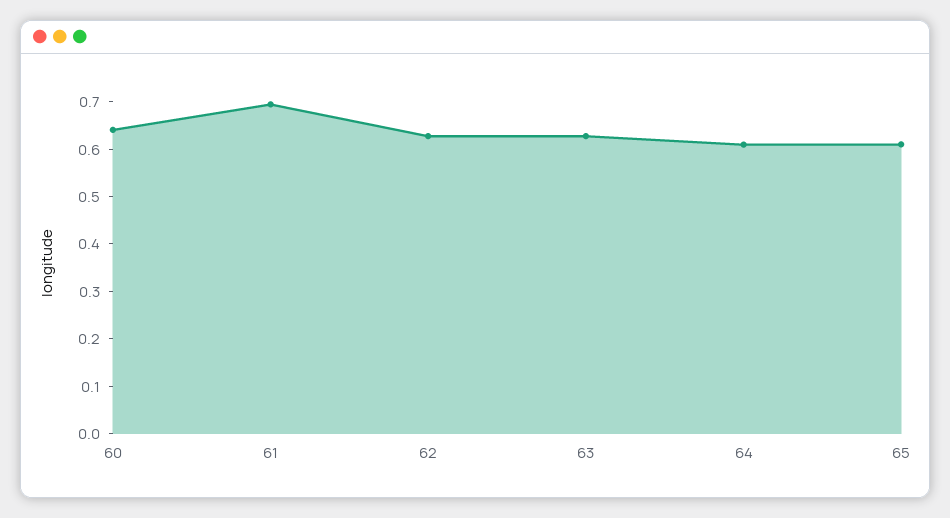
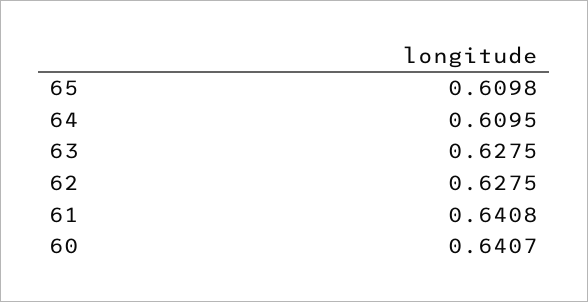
61: 0.7 -> 0.6408

